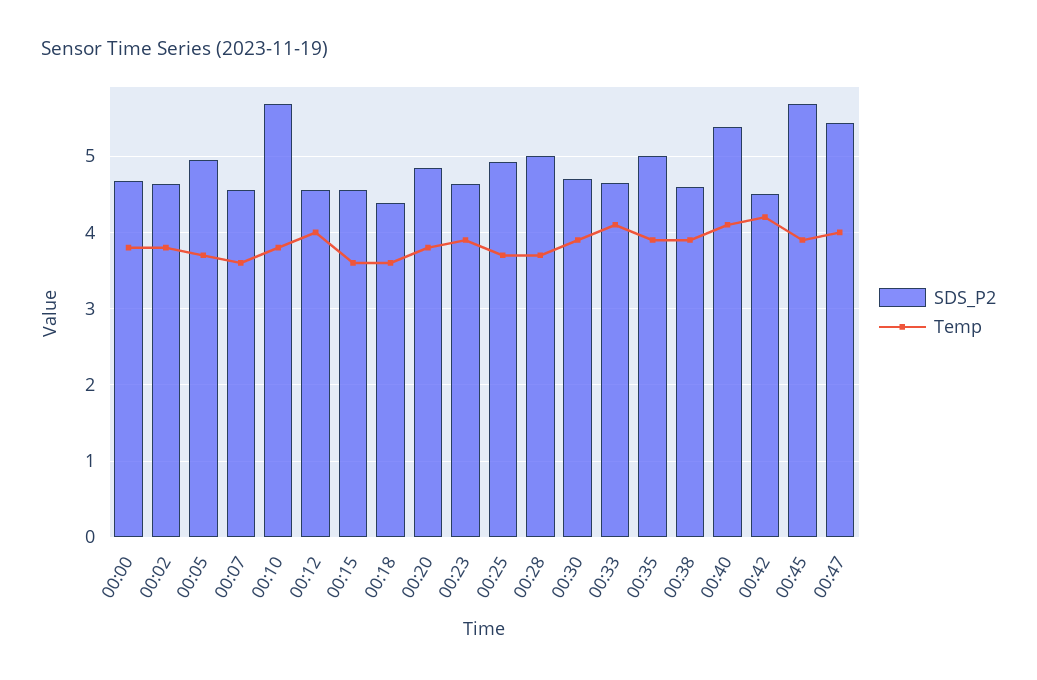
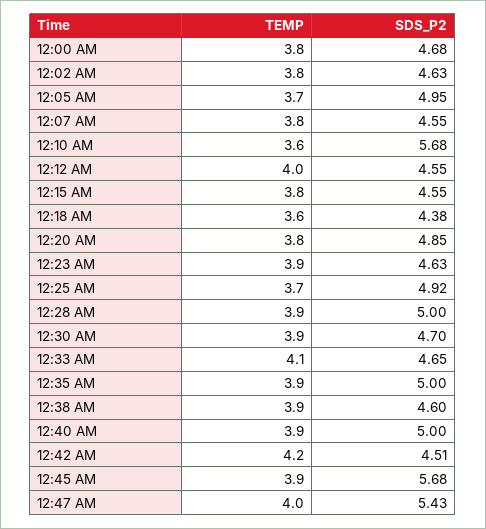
Temp, 00:07: 3.6 -> 3.8
Temp, 00:10: 3.8 -> 3.6
Temp, 00:15: 3.6 -> 3.8
Temp, 00:28: 3.7 -> 3.9
SDS_P2, 00:40: 5.4 -> 5
Temp, 00:40: 4.1 -> 3.9

